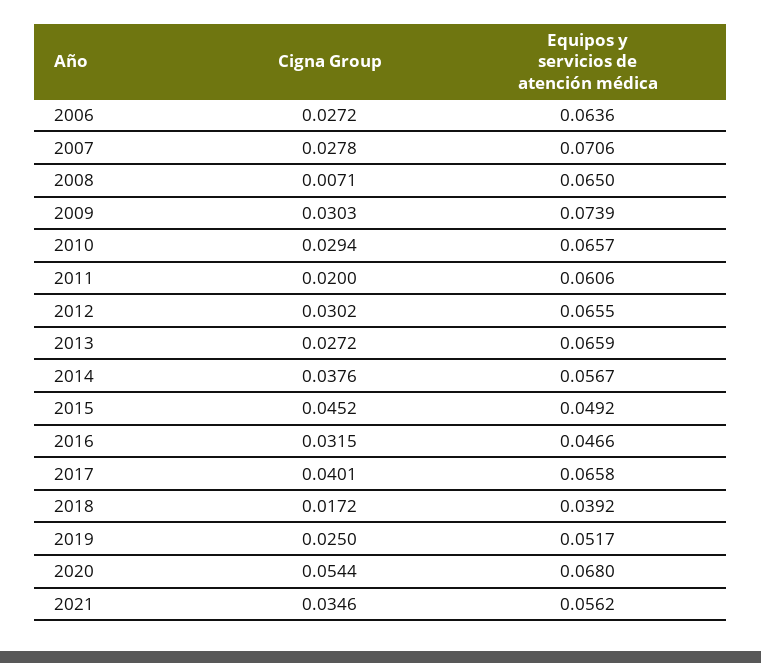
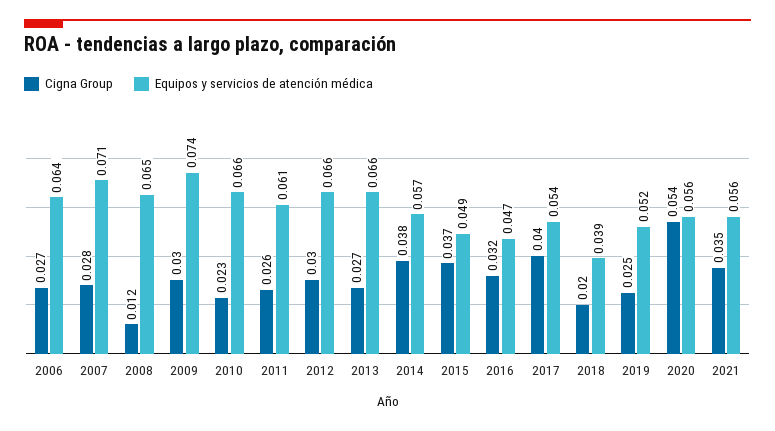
Cigna Group, 2008: 0.0071 -> 0.012
Cigna Group, 2010: 0.0294 -> 0.023
Cigna Group, 2011: 0.02 -> 0.026
Cigna Group, 2015: 0.0452 -> 0.037
Equipos y servicios de atención médica, 2017: 0.0658 -> 0.054
Cigna Group, 2018: 0.0172 -> 0.02
Equipos y servicios de atención médica, 2020: 0.068 -> 0.056

